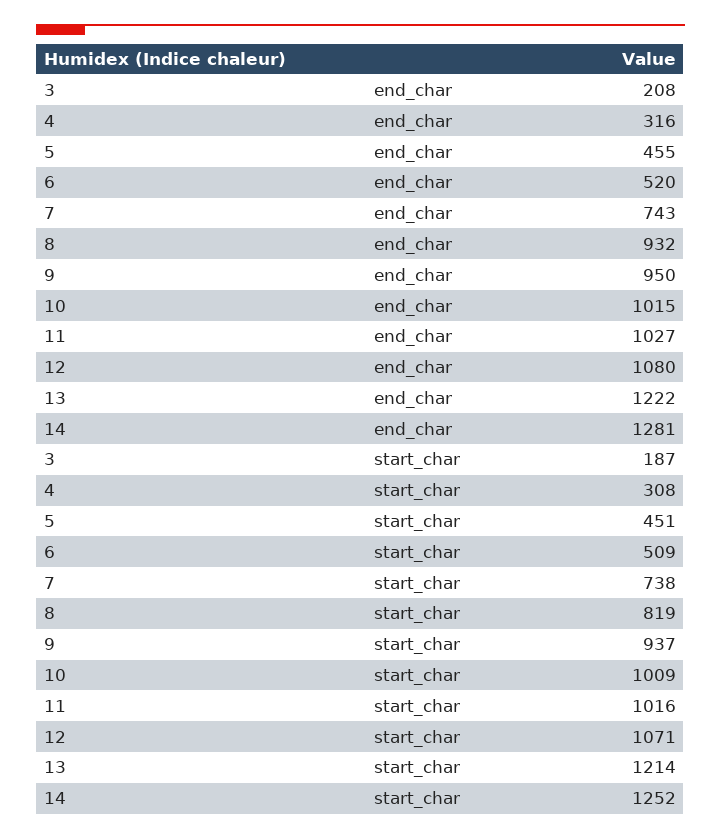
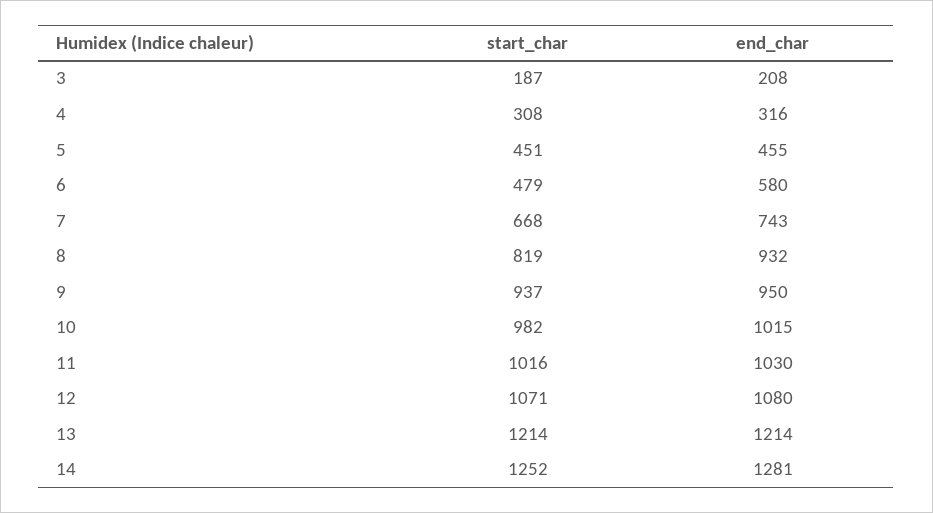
6, end_char: 520 -> 580
11, end_char: 1027 -> 1030
13, end_char: 1222 -> 1214
6, start_char: 509 -> 479
7, start_char: 738 -> 668
10, start_char: 1009 -> 982

